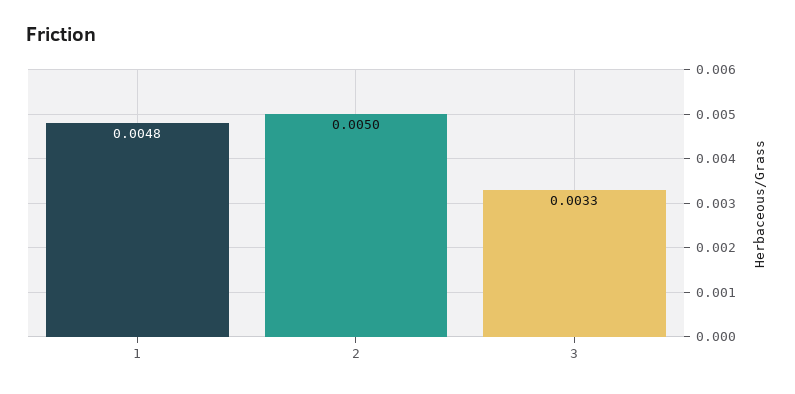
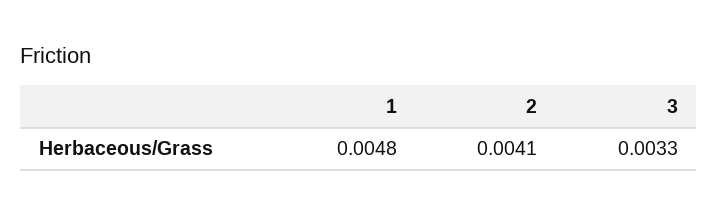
2: 0.005 -> 0.0041

